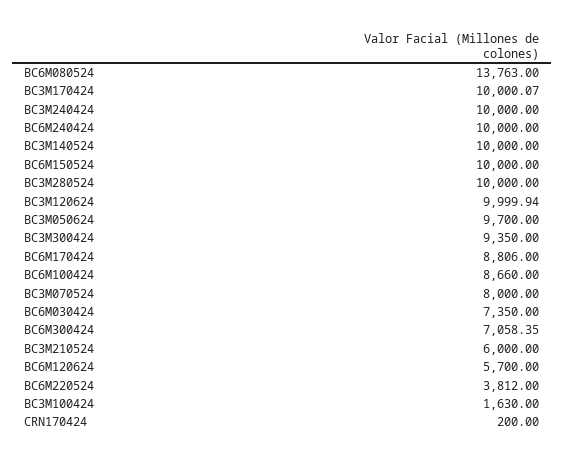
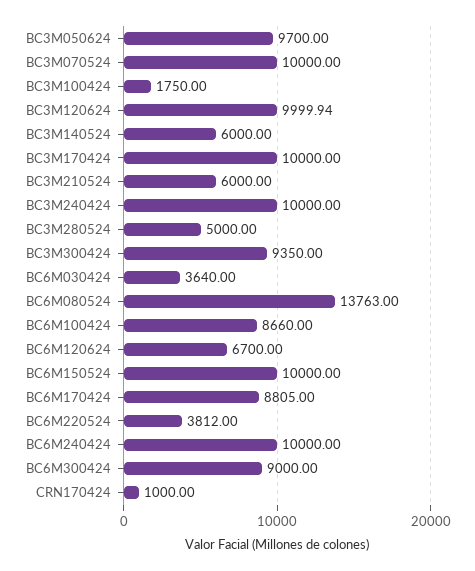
BC3M170424: 10000.07 -> 10000
BC3M140524: 10000 -> 6000
BC3M280524: 10000 -> 5000
BC6M170424: 8806 -> 8805
BC3M070524: 8000 -> 10000
BC6M030424: 7350 -> 3640
BC6M300424: 7058.35 -> 9000
BC6M120624: 5700 -> 6700
BC3M100424: 1630 -> 1750
CRN170424: 200 -> 1000

